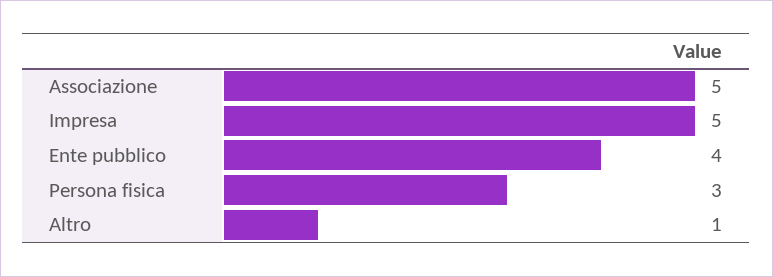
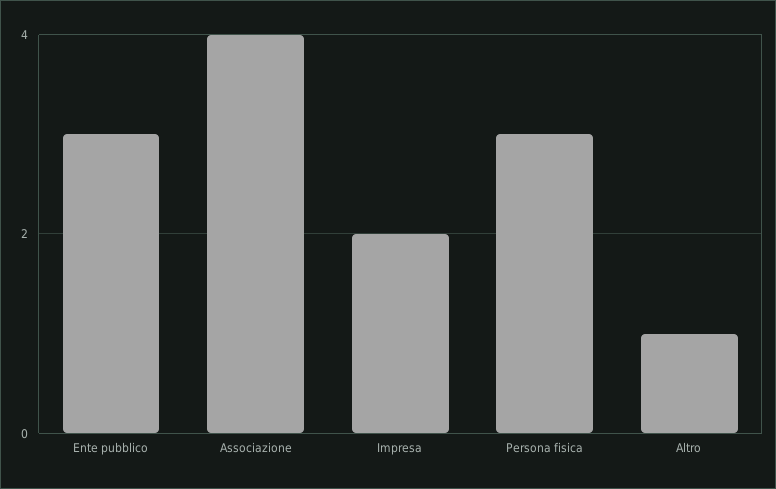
Associazione: 5 -> 4
Impresa: 5 -> 2
Ente pubblico: 4 -> 3

